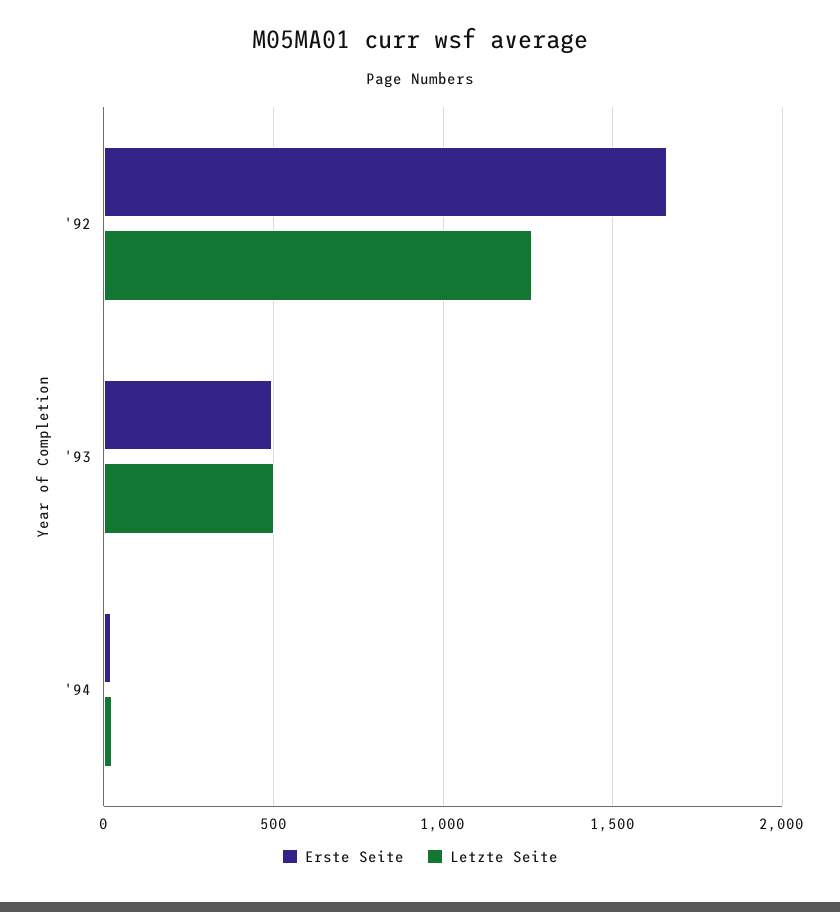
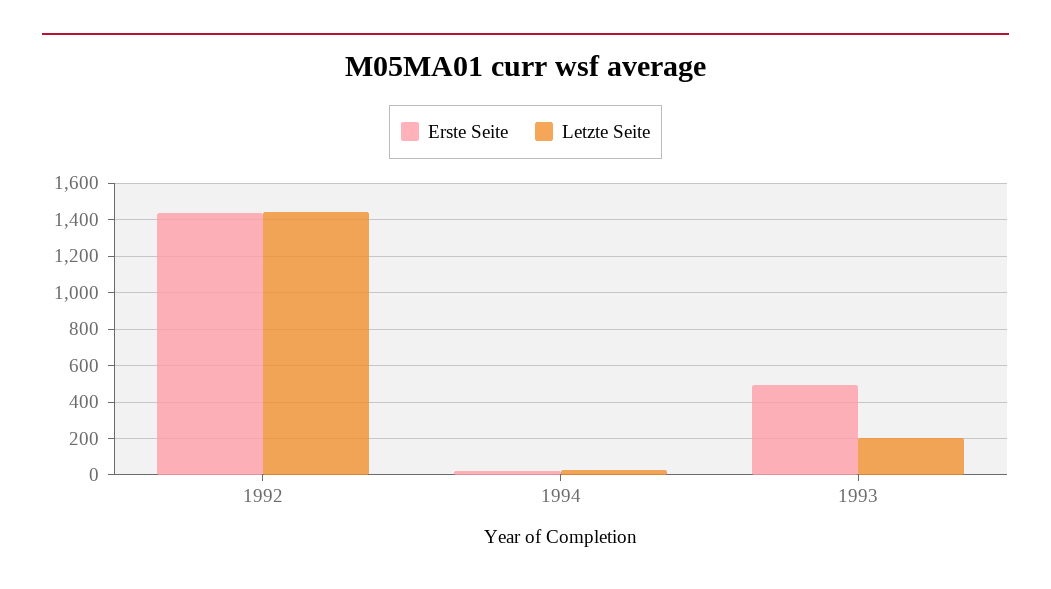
Erste Seite, '92: 1650 -> 1450
Letzte Seite, '92: 1250 -> 1450
Letzte Seite, '93: 500 -> 200

